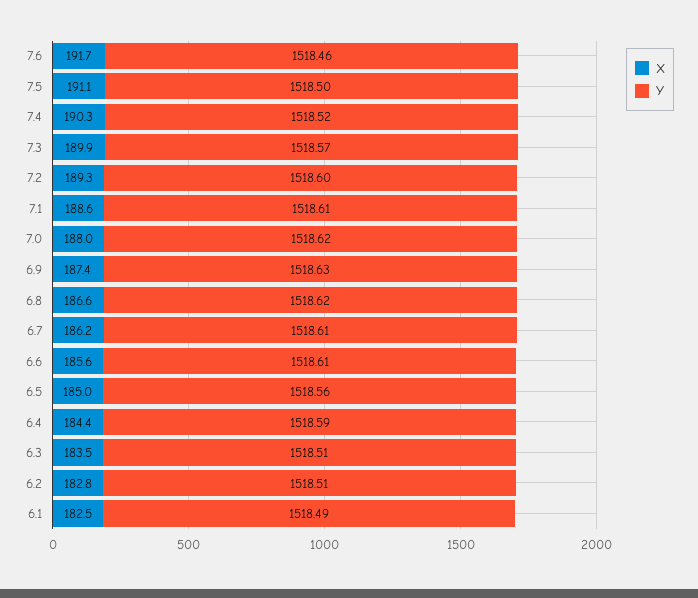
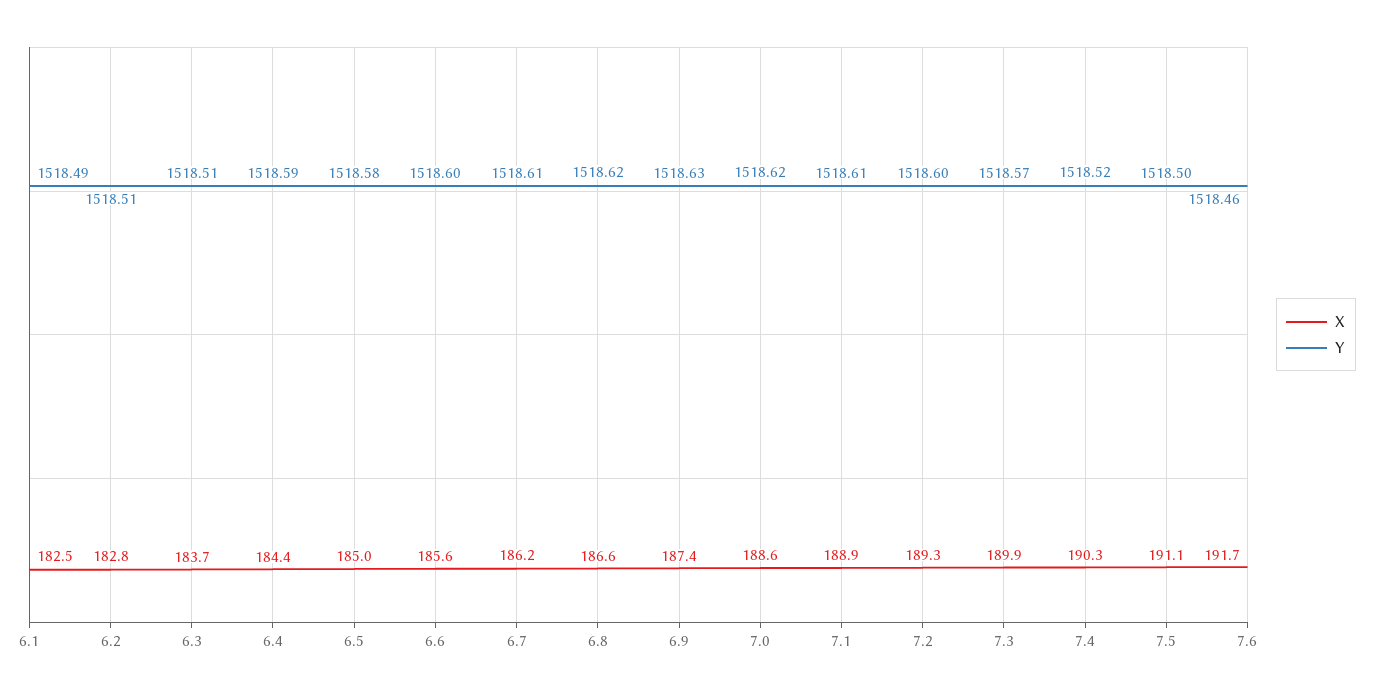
X, 7.1: 188.6 -> 188.9
X, 7.0: 188 -> 188.6
Y, 6.6: 1518.61 -> 1518.6
Y, 6.5: 1518.56 -> 1518.58
X, 6.3: 183.5 -> 183.7

